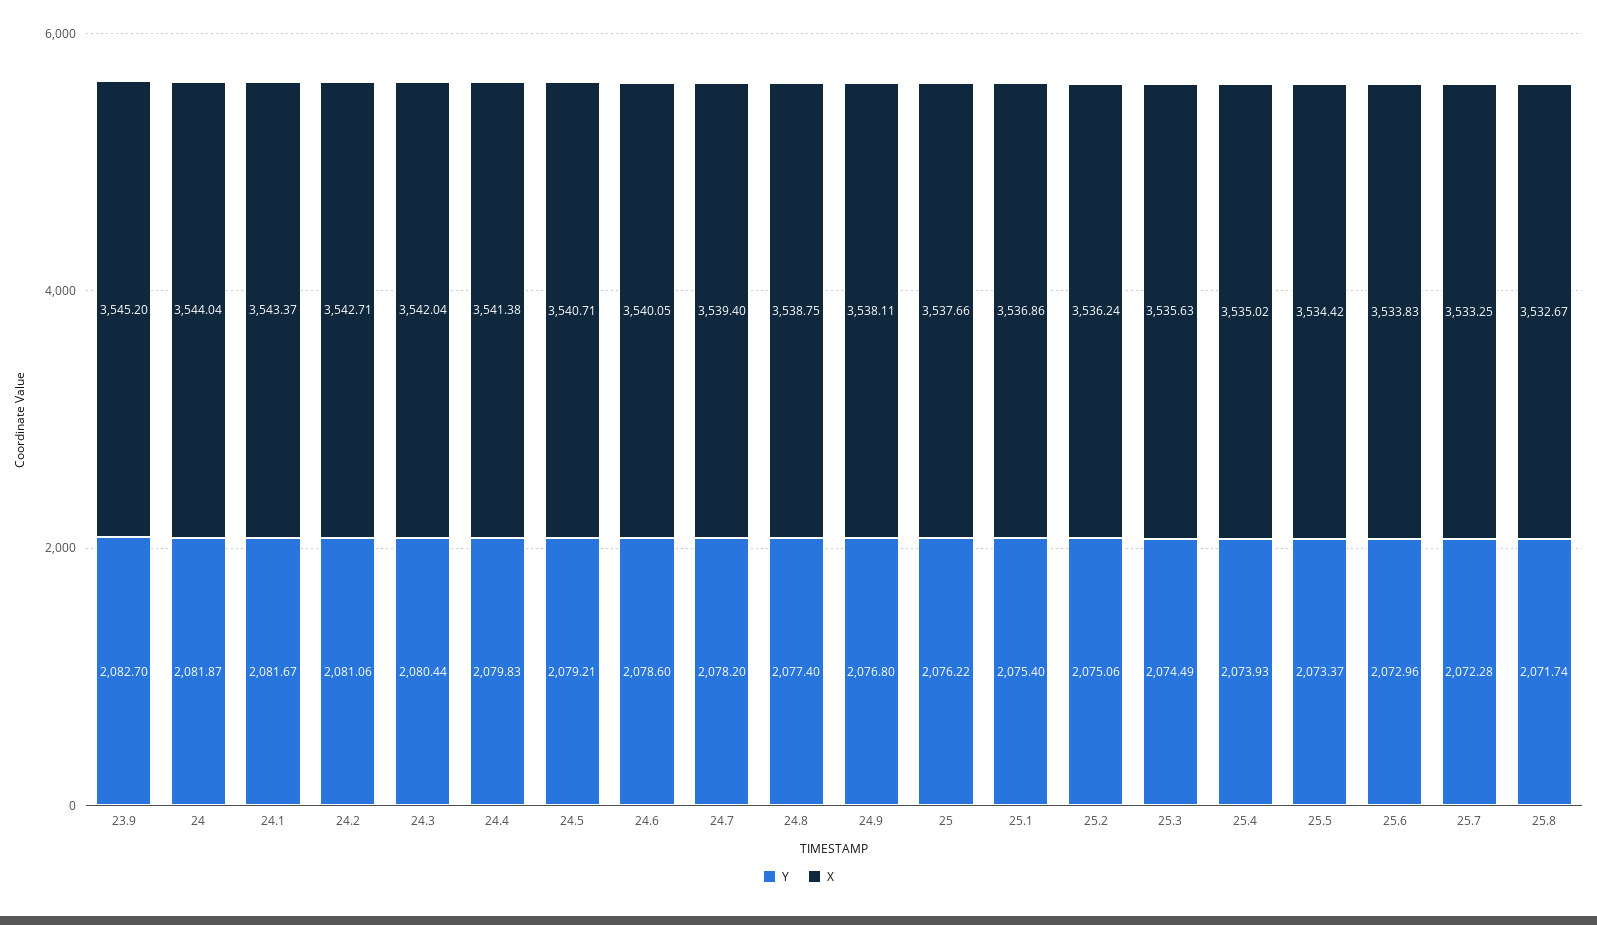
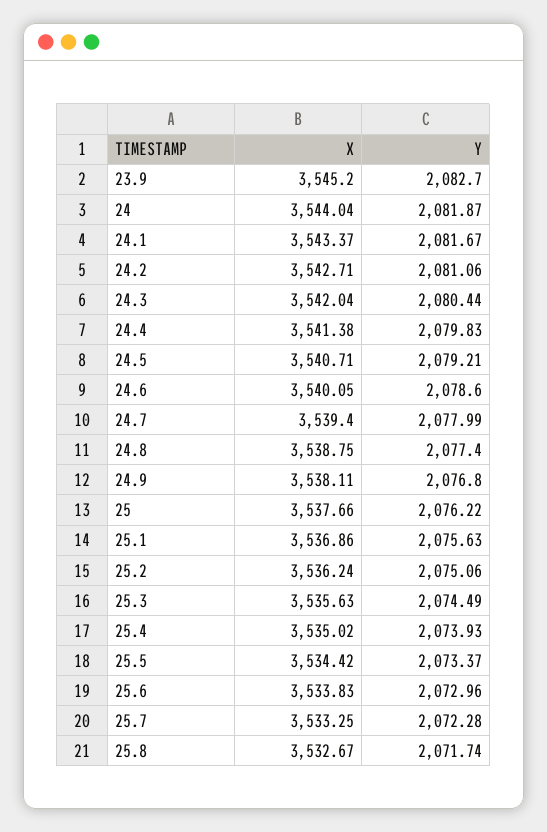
Y, 24.7: 2078.2 -> 2077.99
Y, 25.1: 2075.4 -> 2075.63

